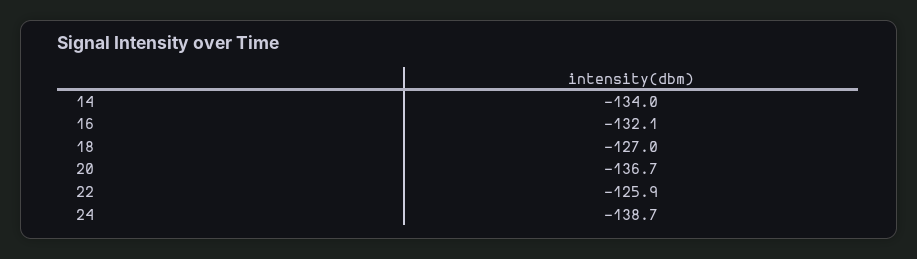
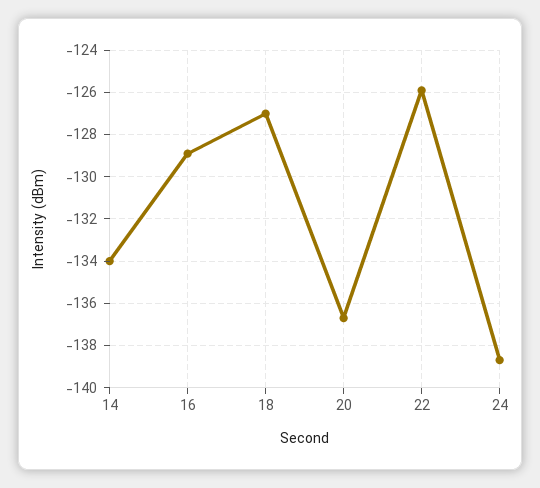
16: -132.1 -> -129

